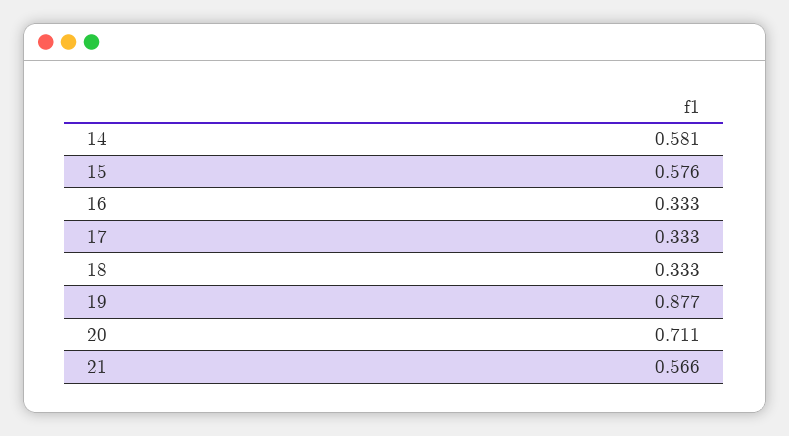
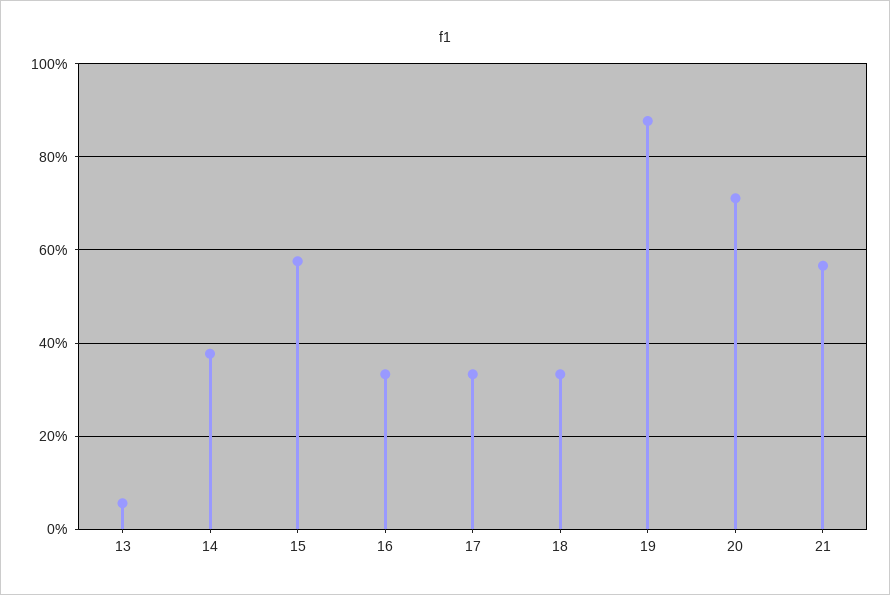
14: 0.581 -> 0.38
13: none -> 0.06

